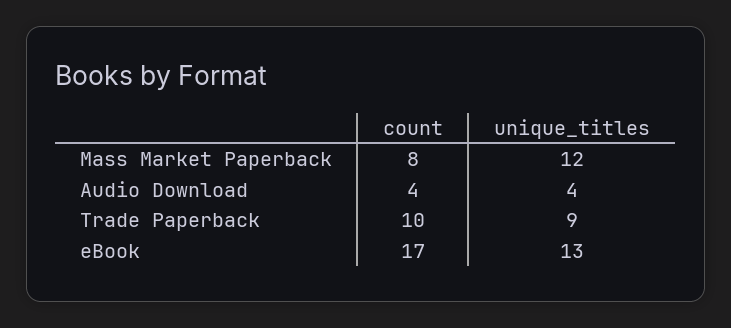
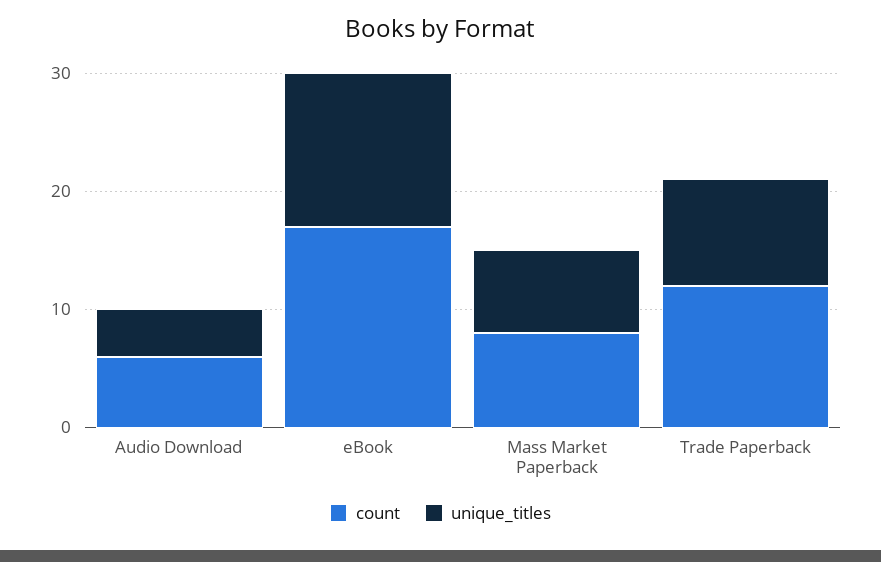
unique_titles, Mass Market Paperback: 12 -> 7
count, Audio Download: 4 -> 6
count, Trade Paperback: 10 -> 12

